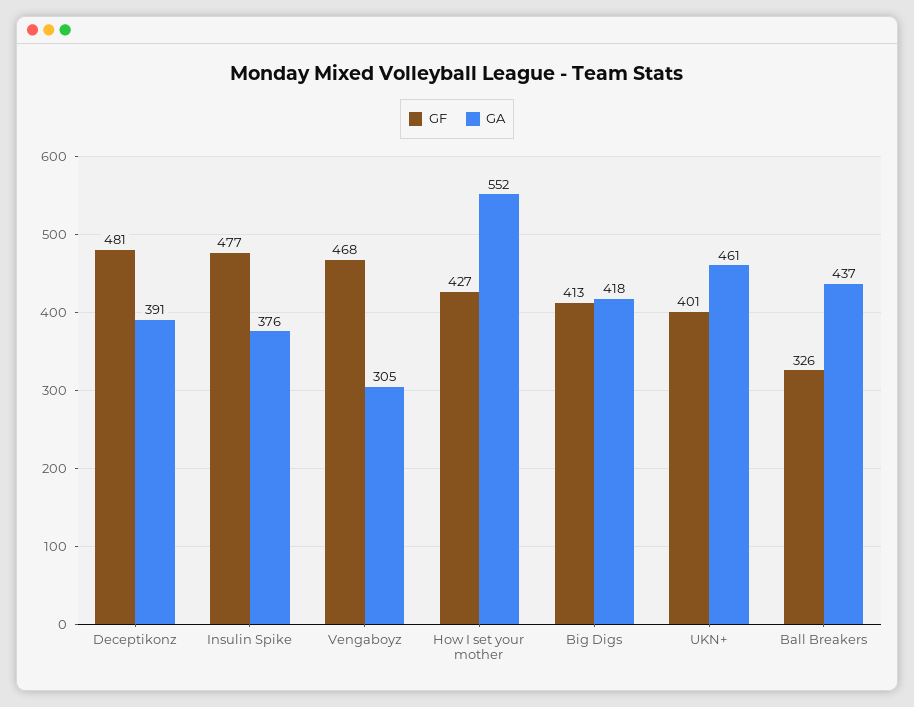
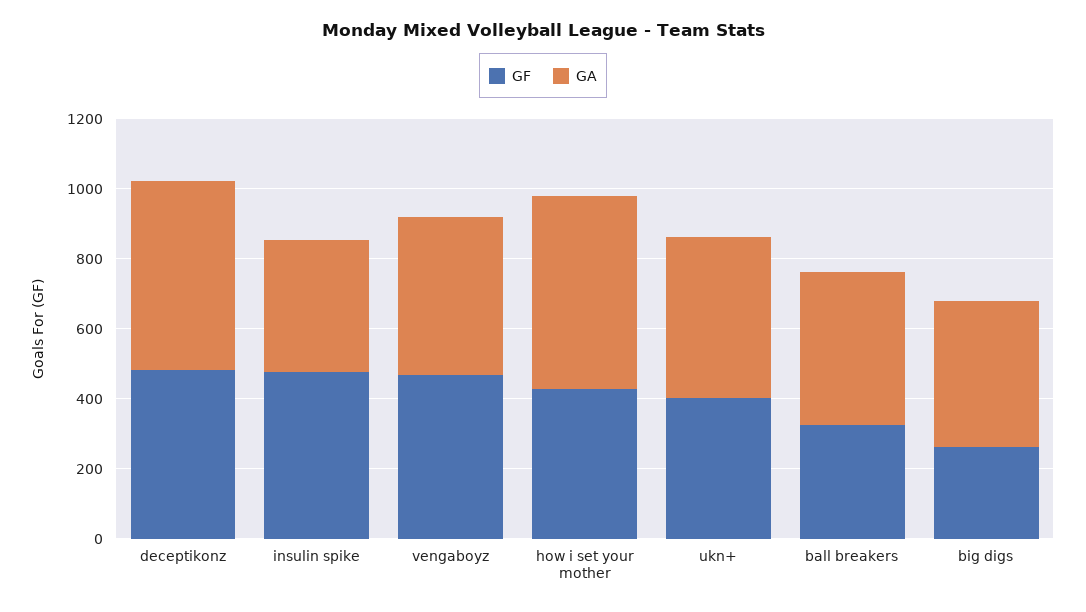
GA, Deceptikonz: 391 -> 550
GA, Vengaboyz: 305 -> 450
GF, Big Digs: 413 -> 250

